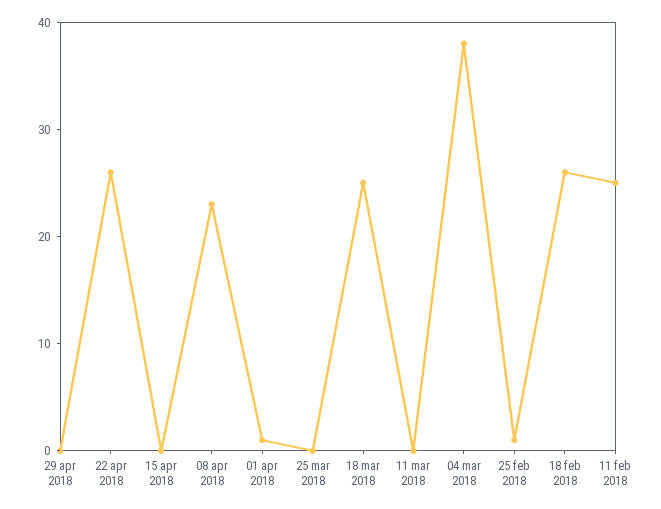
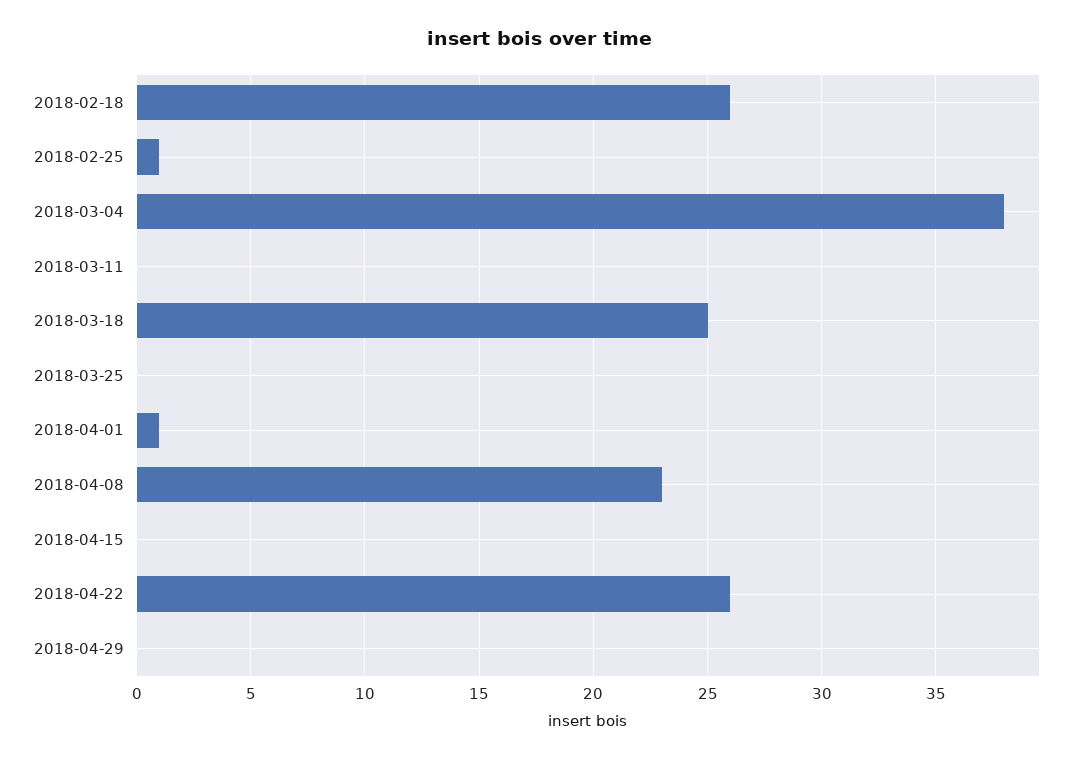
11 feb 2018: 25 -> none

